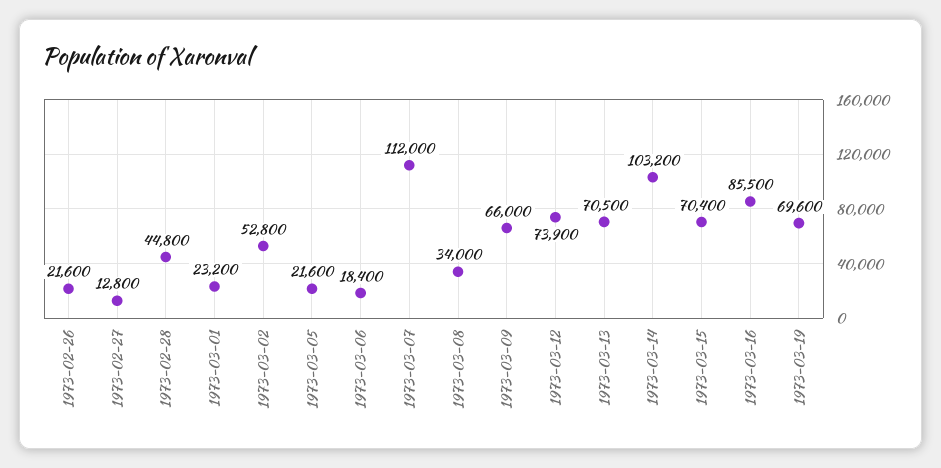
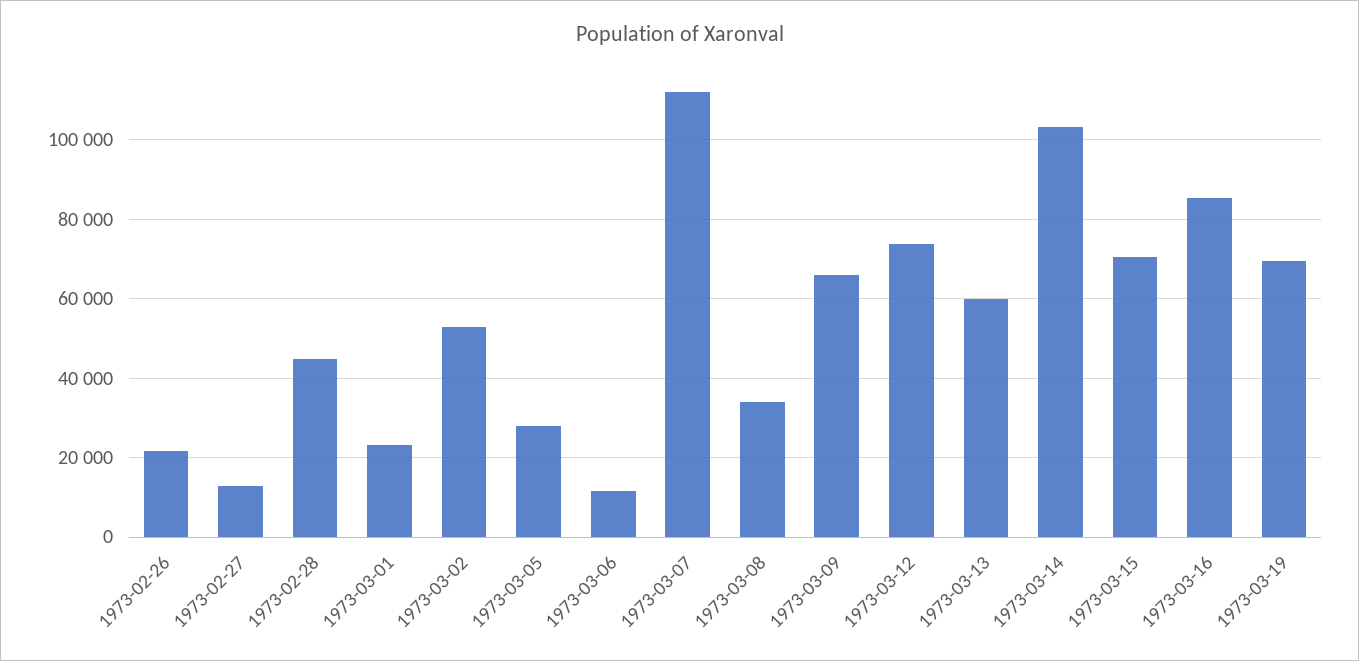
1973-03-05: 21600 -> 28000
1973-03-06: 18400 -> 12000
1973-03-13: 70500 -> 60000

